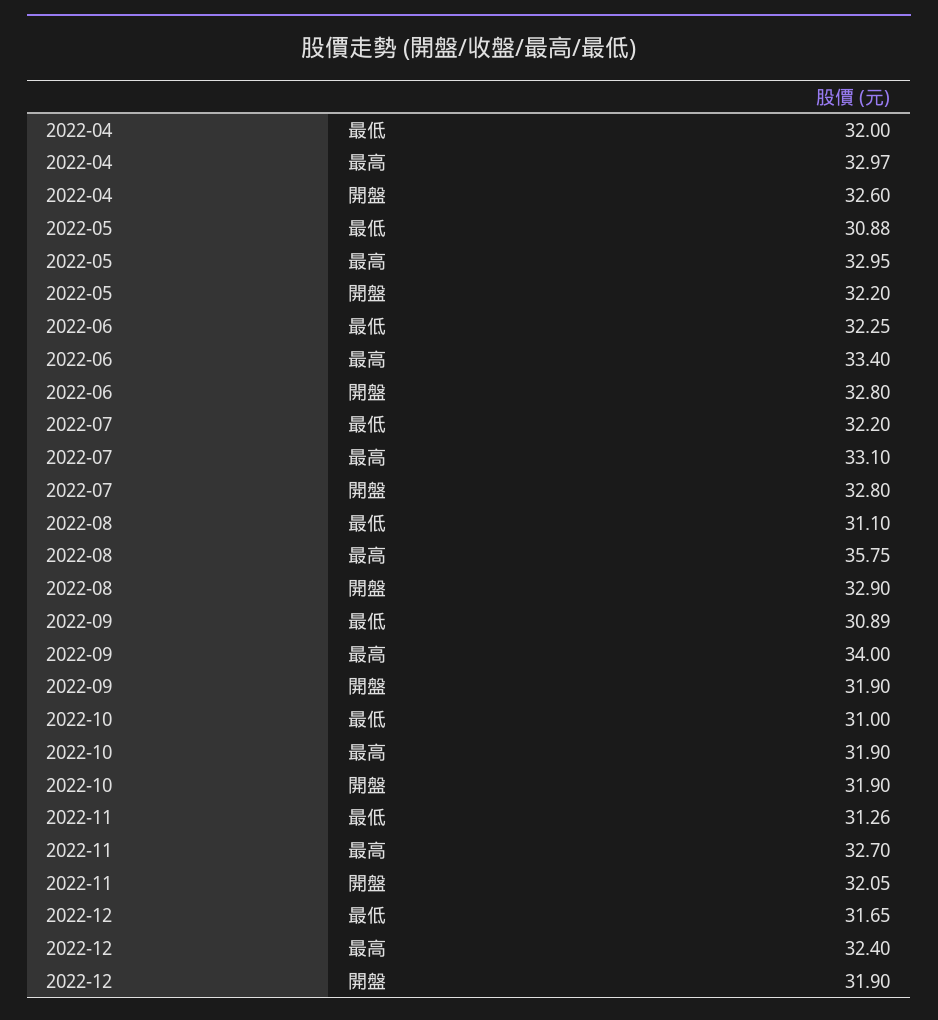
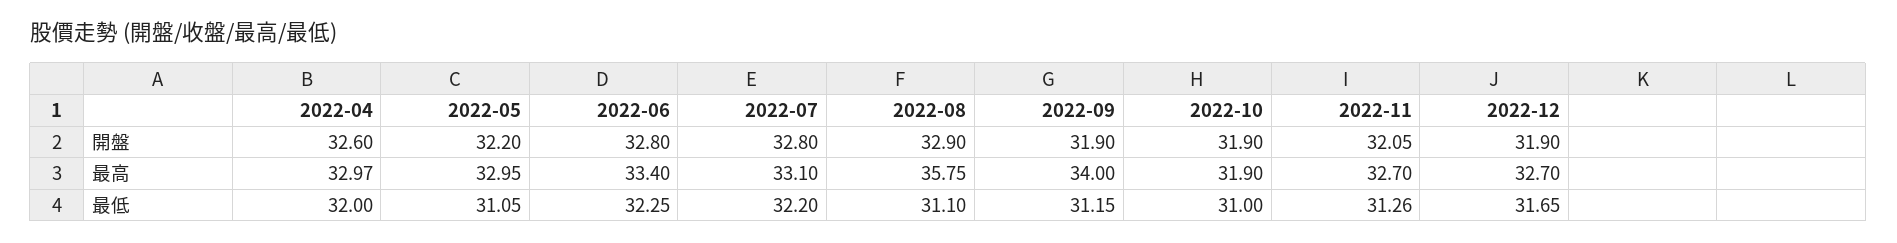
2022-05, 最低: 30.88 -> 31.05
2022-09, 最低: 30.89 -> 31.15
2022-12, 最高: 32.4 -> 32.7

